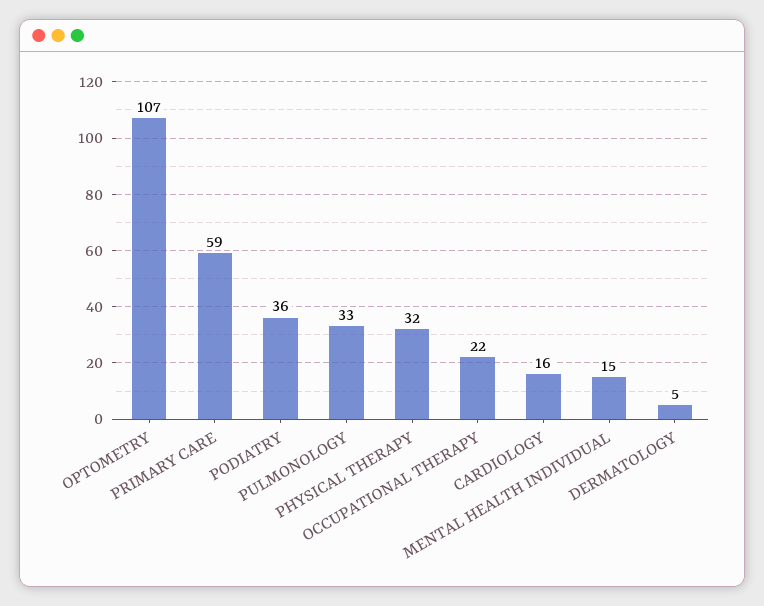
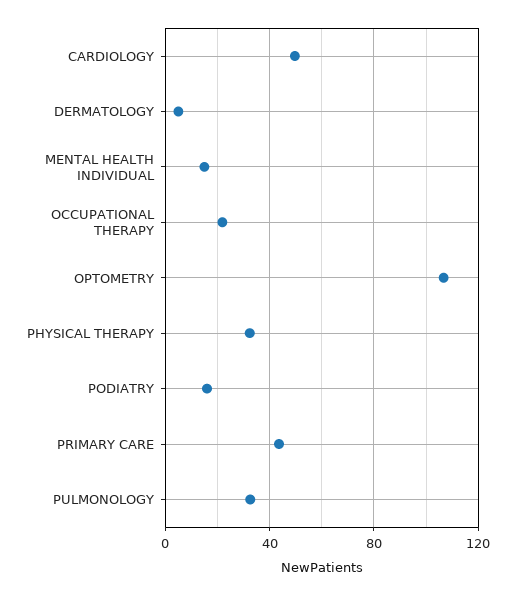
PRIMARY CARE: 59 -> 45
PODIATRY: 36 -> 15
CARDIOLOGY: 16 -> 50

